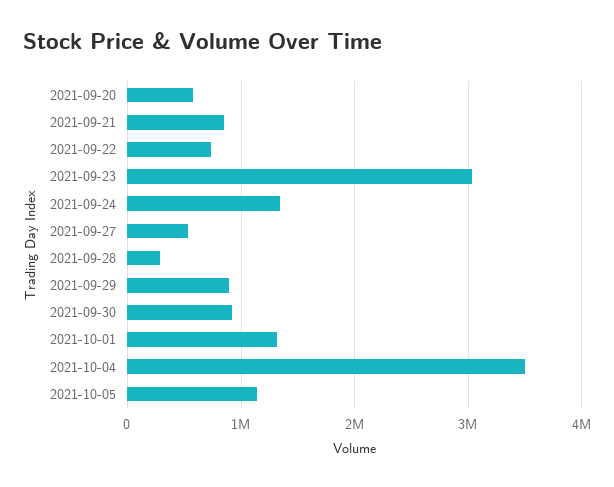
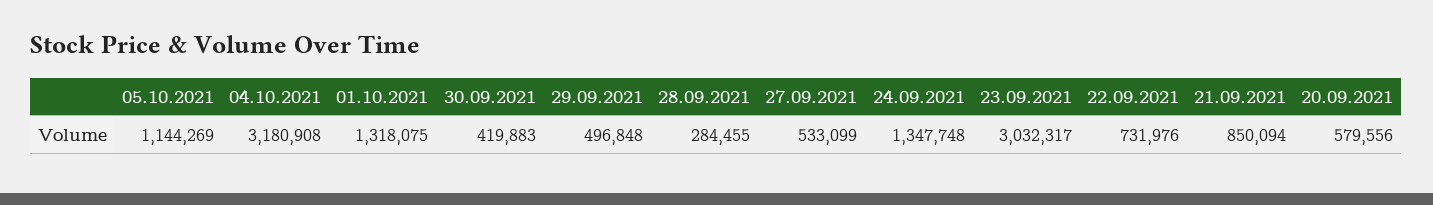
2021-09-29: 900000 -> 496848
2021-09-30: 900000 -> 419883
2021-10-04: 3500000 -> 3180908

